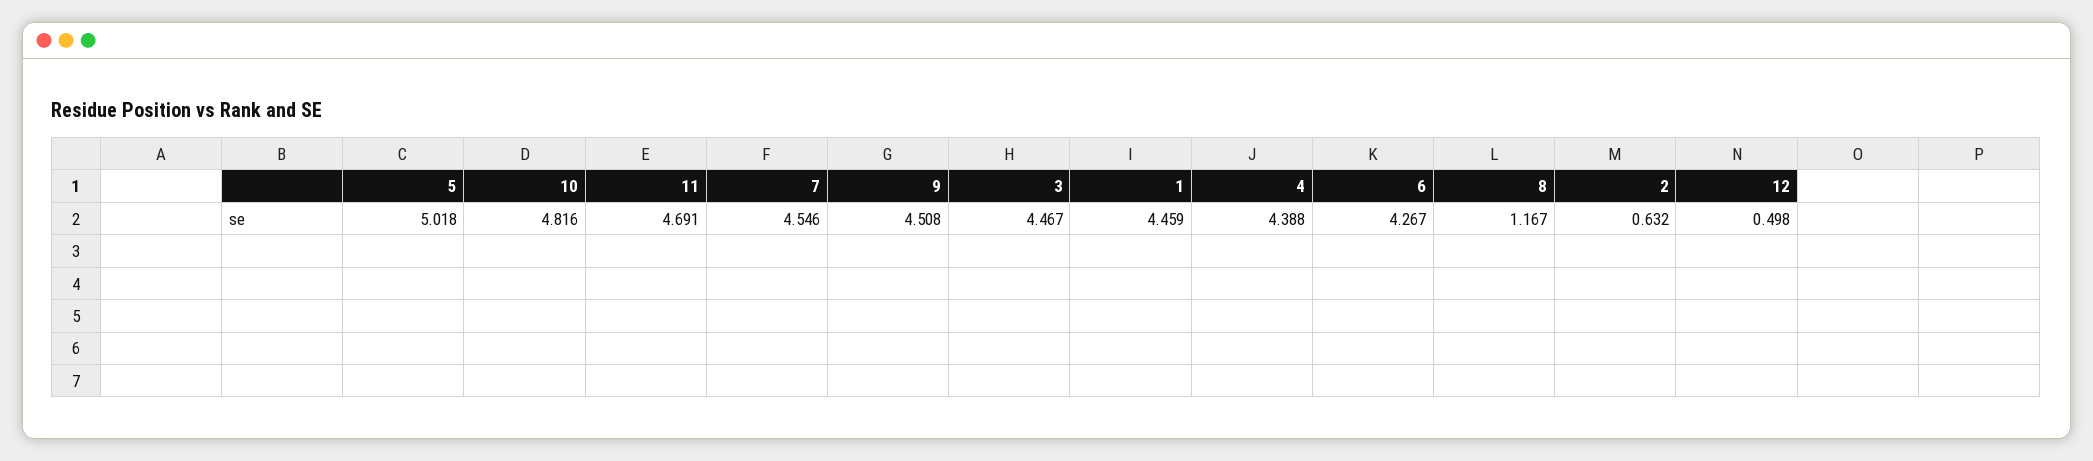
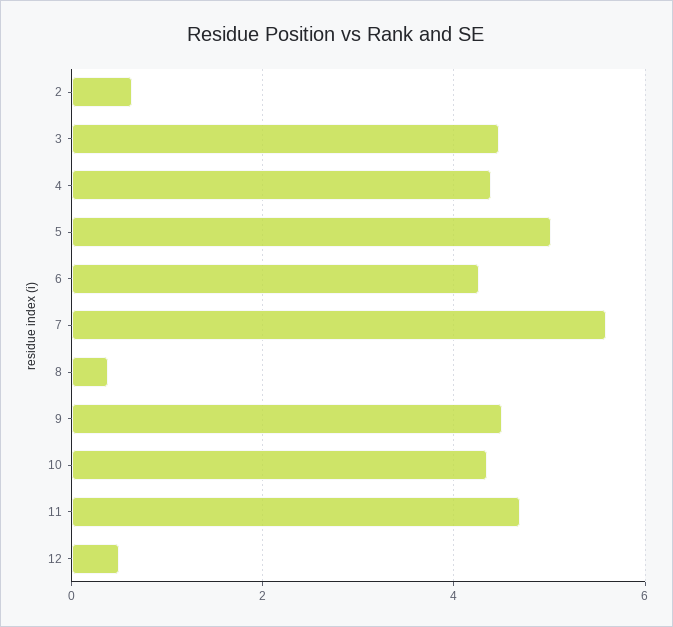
10: 4.816 -> 4.4
7: 4.546 -> 5.6
1: 4.459 -> none
8: 1.167 -> 0.4

